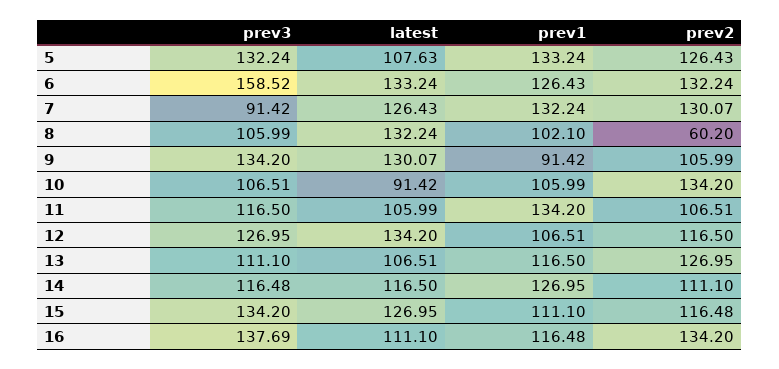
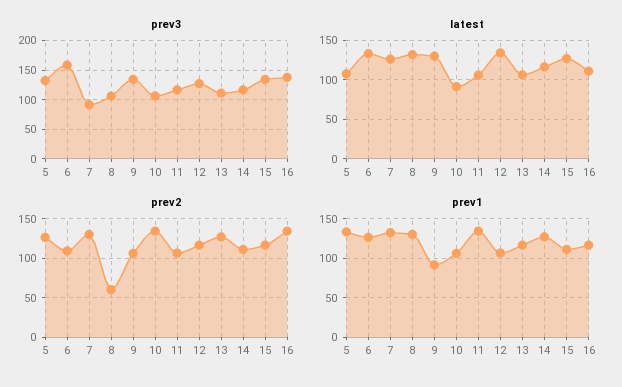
prev2, 6: 132.24 -> 110
prev1, 8: 102.1 -> 130

